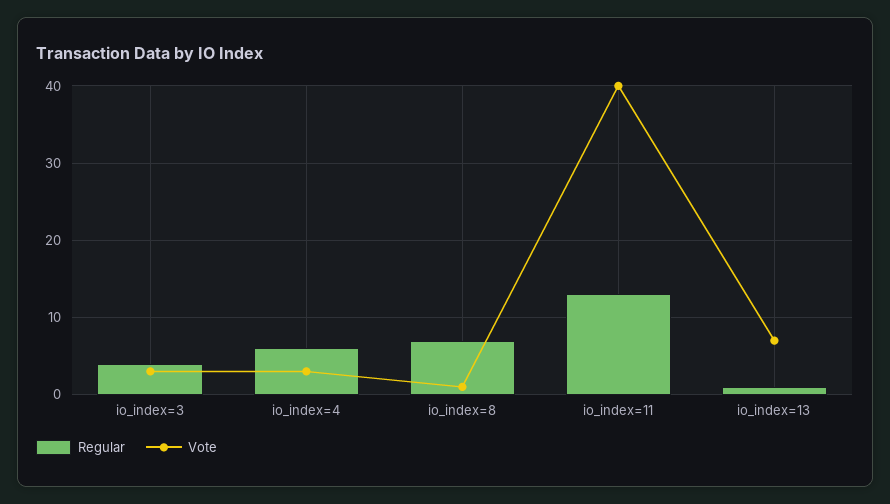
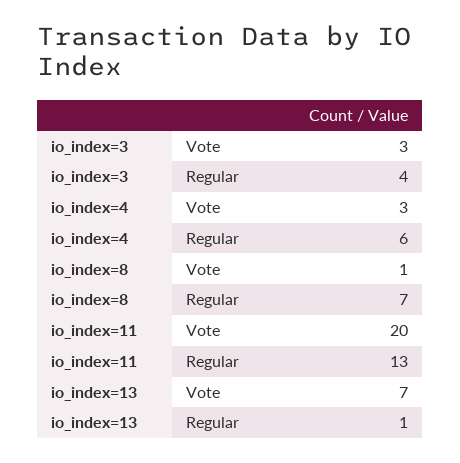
Vote, io_index=11: 40 -> 20

